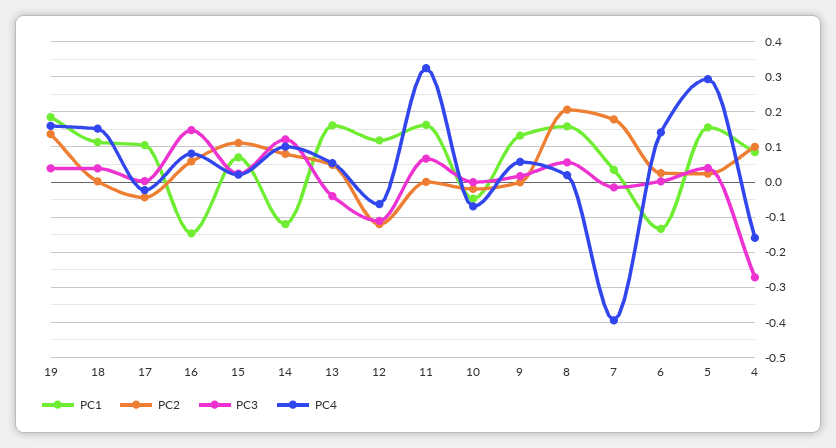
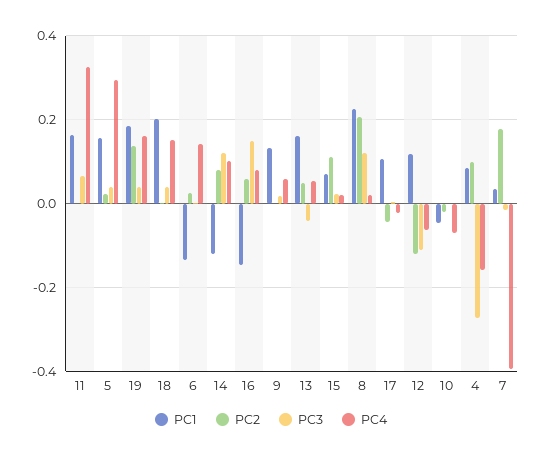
PC1, 18: 0.12 -> 0.2
PC1, 8: 0.16 -> 0.22
PC3, 8: 0.06 -> 0.12

